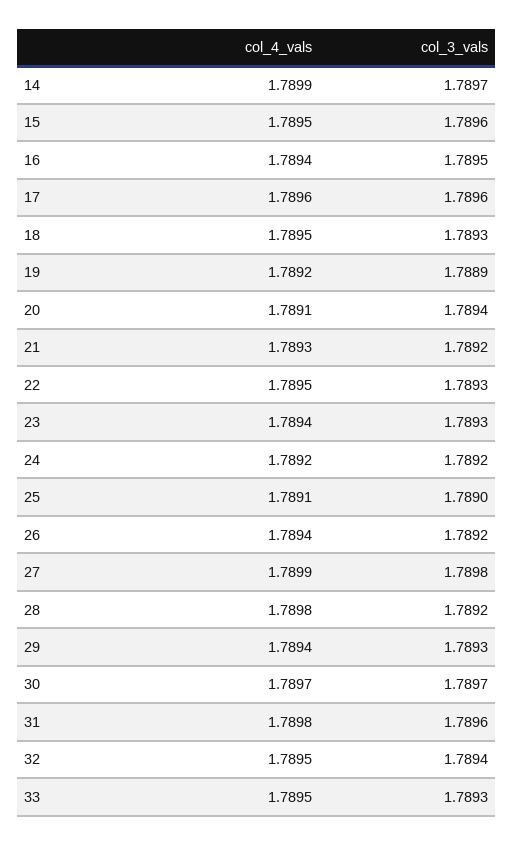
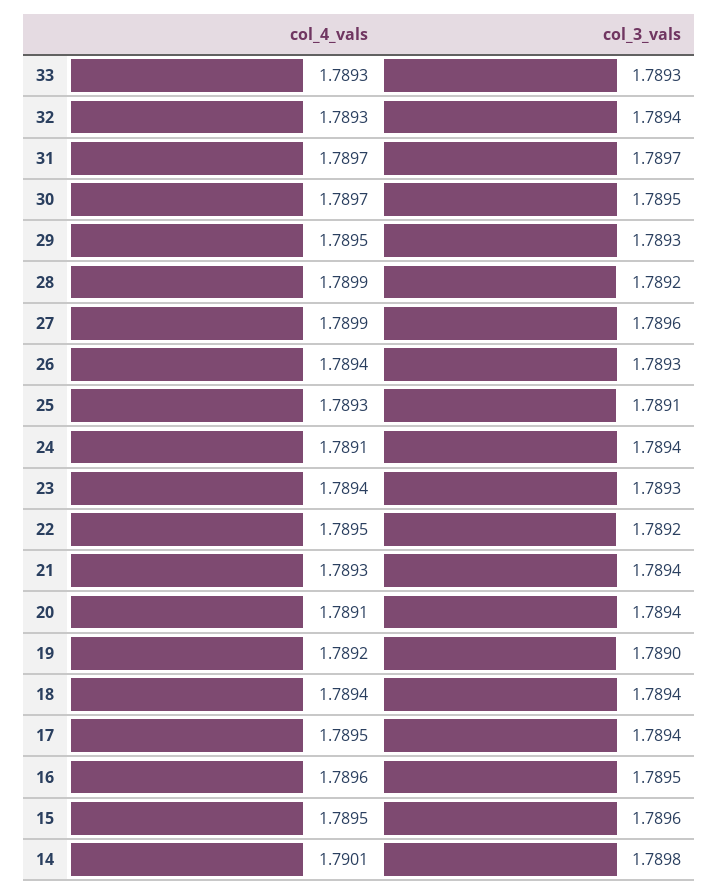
col_4_vals, 14: 1.7899 -> 1.7901
col_3_vals, 14: 1.7897 -> 1.7898
col_4_vals, 16: 1.7894 -> 1.7896
col_4_vals, 17: 1.7896 -> 1.7895
col_3_vals, 17: 1.7896 -> 1.7894
col_4_vals, 18: 1.7895 -> 1.7894
col_3_vals, 18: 1.7893 -> 1.7894
col_3_vals, 19: 1.7889 -> 1.789
col_3_vals, 21: 1.7892 -> 1.7894
col_3_vals, 22: 1.7893 -> 1.7892
col_4_vals, 24: 1.7892 -> 1.7891
col_3_vals, 24: 1.7892 -> 1.7894
col_4_vals, 25: 1.7891 -> 1.7893
col_3_vals, 25: 1.789 -> 1.7891
col_3_vals, 26: 1.7892 -> 1.7893
col_3_vals, 27: 1.7898 -> 1.7896
col_4_vals, 28: 1.7898 -> 1.7899
col_4_vals, 29: 1.7894 -> 1.7895
col_3_vals, 30: 1.7897 -> 1.7895
col_4_vals, 31: 1.7898 -> 1.7897
col_3_vals, 31: 1.7896 -> 1.7897
col_4_vals, 32: 1.7895 -> 1.7893
col_4_vals, 33: 1.7895 -> 1.7893

